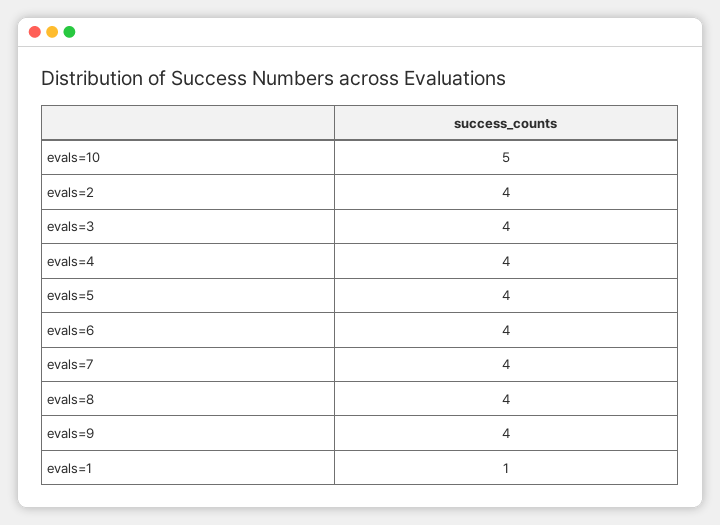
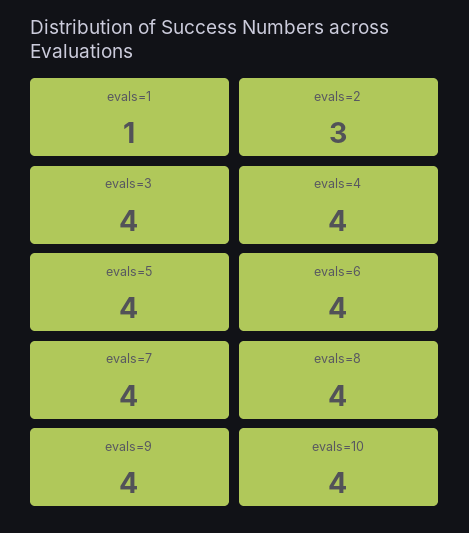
evals=10: 5 -> 4
evals=2: 4 -> 3

